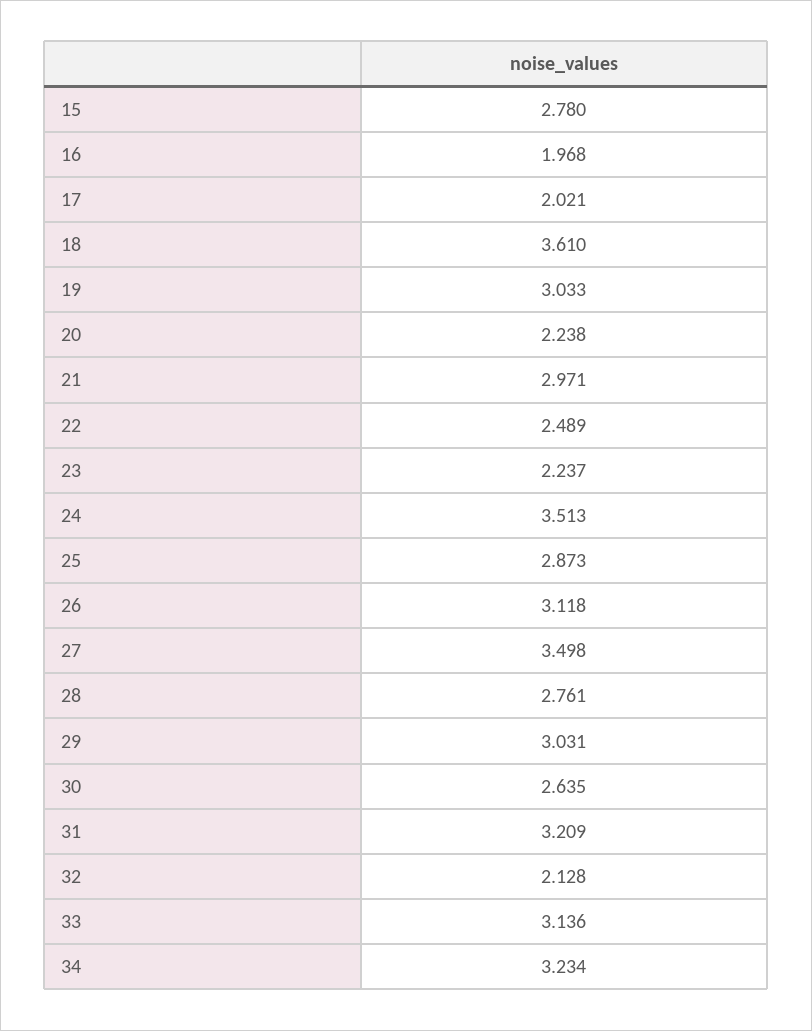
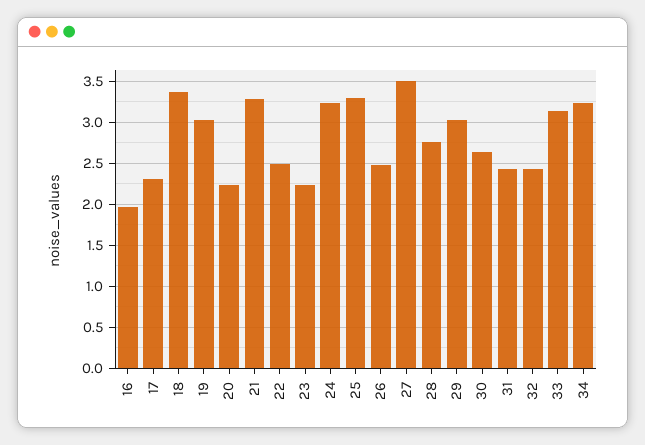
15: 2.78 -> none
17: 2.021 -> 2.3
18: 3.61 -> 3.4
21: 2.971 -> 3.3
24: 3.513 -> 3.2
25: 2.873 -> 3.3
26: 3.118 -> 2.5
31: 3.209 -> 2.4
32: 2.128 -> 2.4

